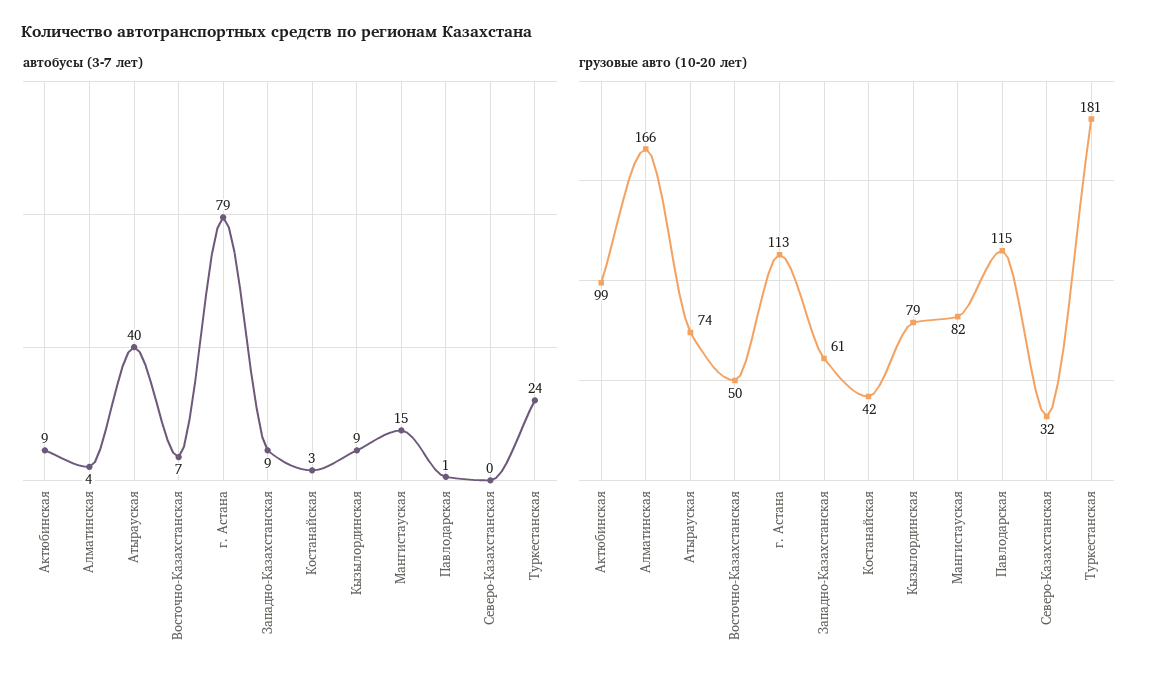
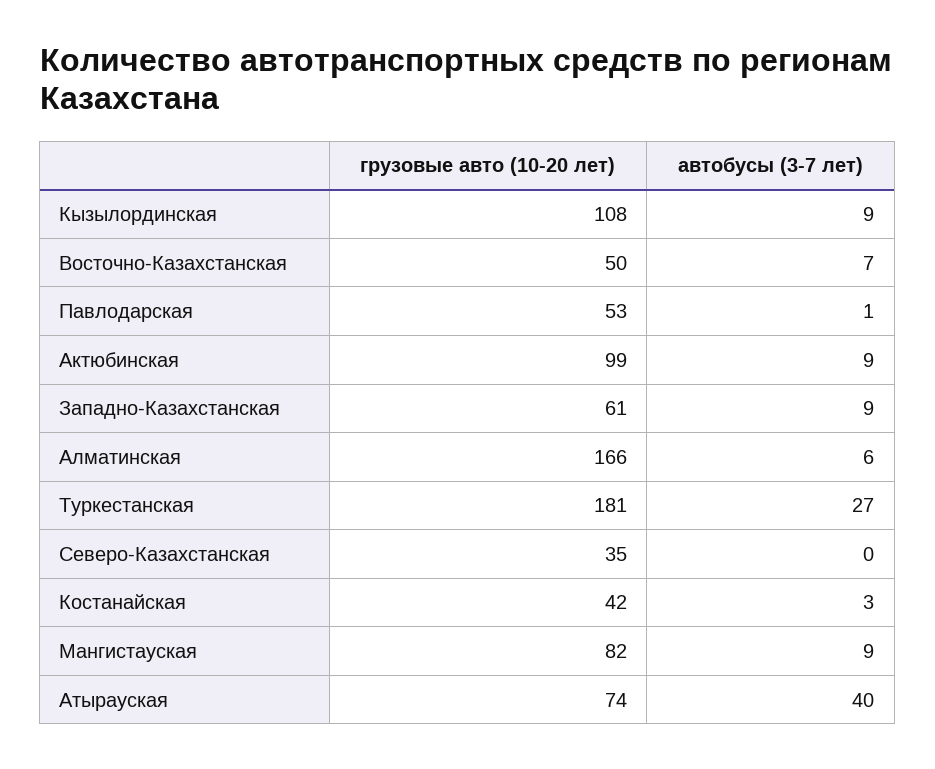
автобусы (3-7 лет), Алматинская: 4 -> 6
автобусы (3-7 лет), г. Астана: 79 -> none
автобусы (3-7 лет), Мангистауская: 15 -> 9
автобусы (3-7 лет), Туркестанская: 24 -> 27
грузовые авто (10-20 лет), г. Астана: 113 -> none
грузовые авто (10-20 лет), Кызылординская: 79 -> 108
грузовые авто (10-20 лет), Павлодарская: 115 -> 53
грузовые авто (10-20 лет), Северо-Казахстанская: 32 -> 35

